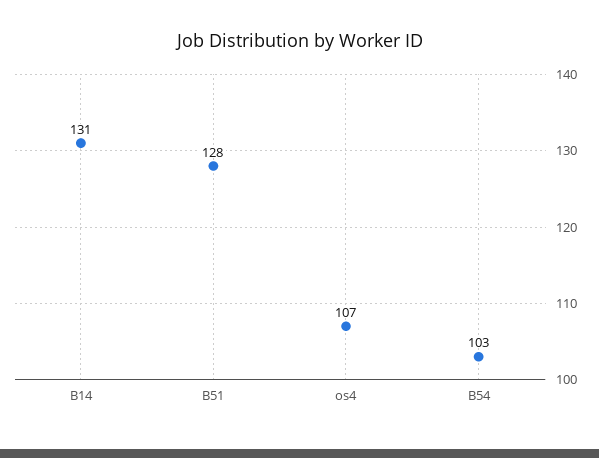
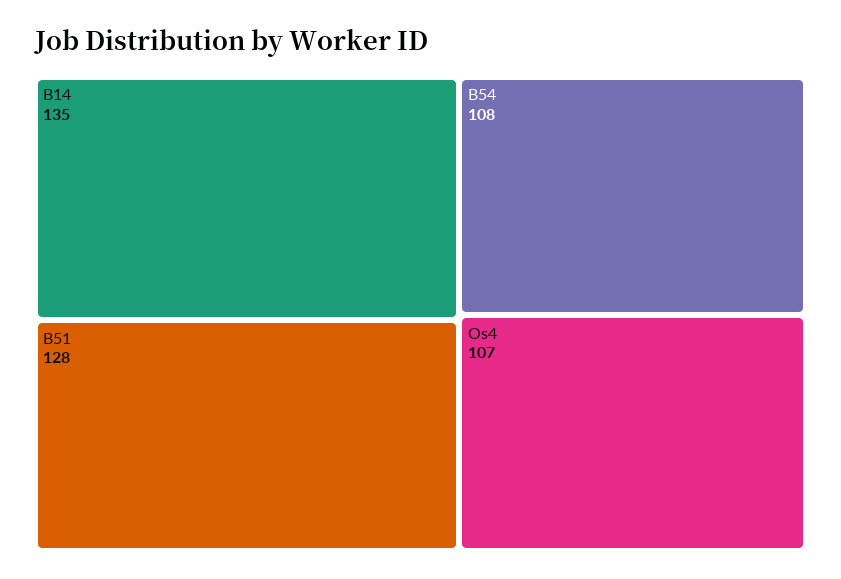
B14: 131 -> 135
B54: 103 -> 108

